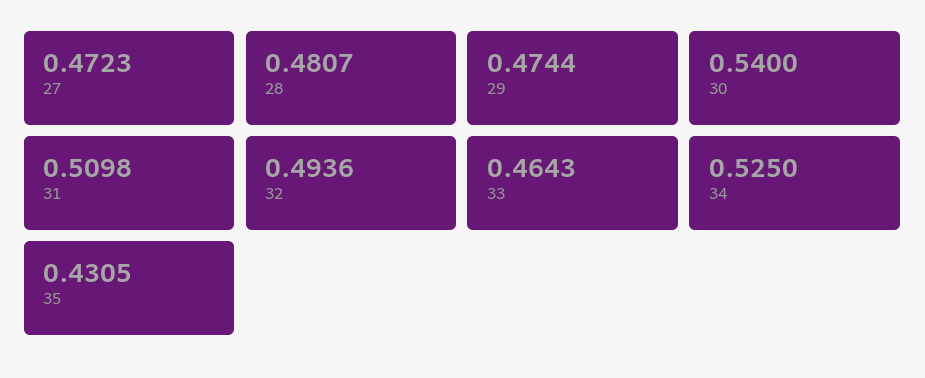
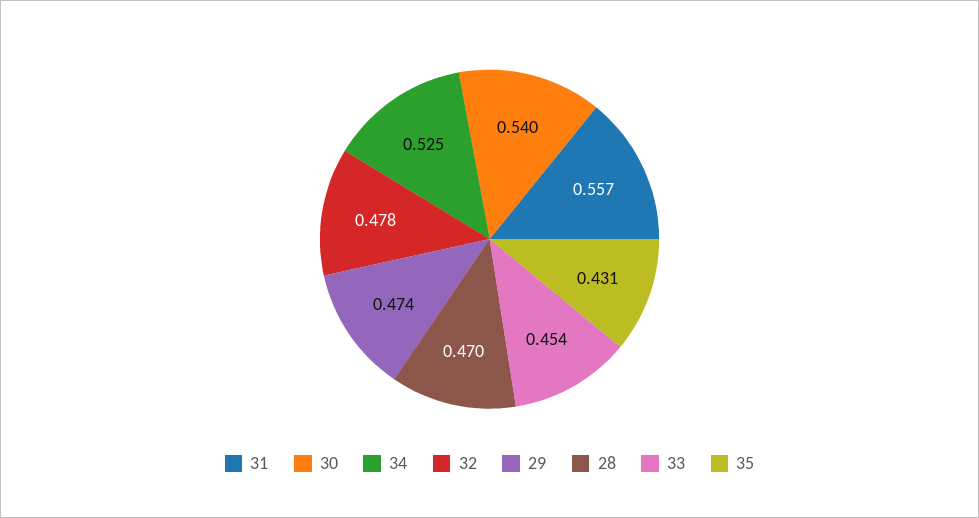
27: 0.4723 -> none
28: 0.4807 -> 0.47
31: 0.5098 -> 0.557
32: 0.4936 -> 0.478
33: 0.4643 -> 0.454

